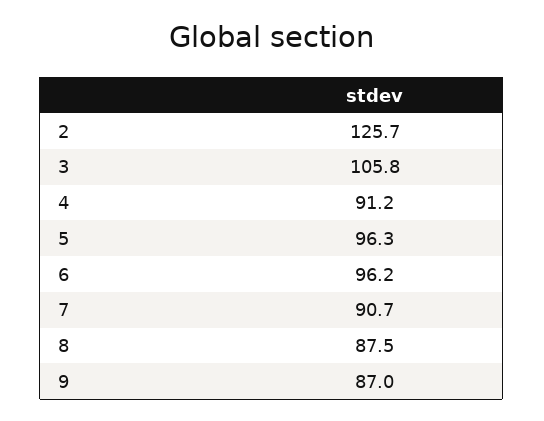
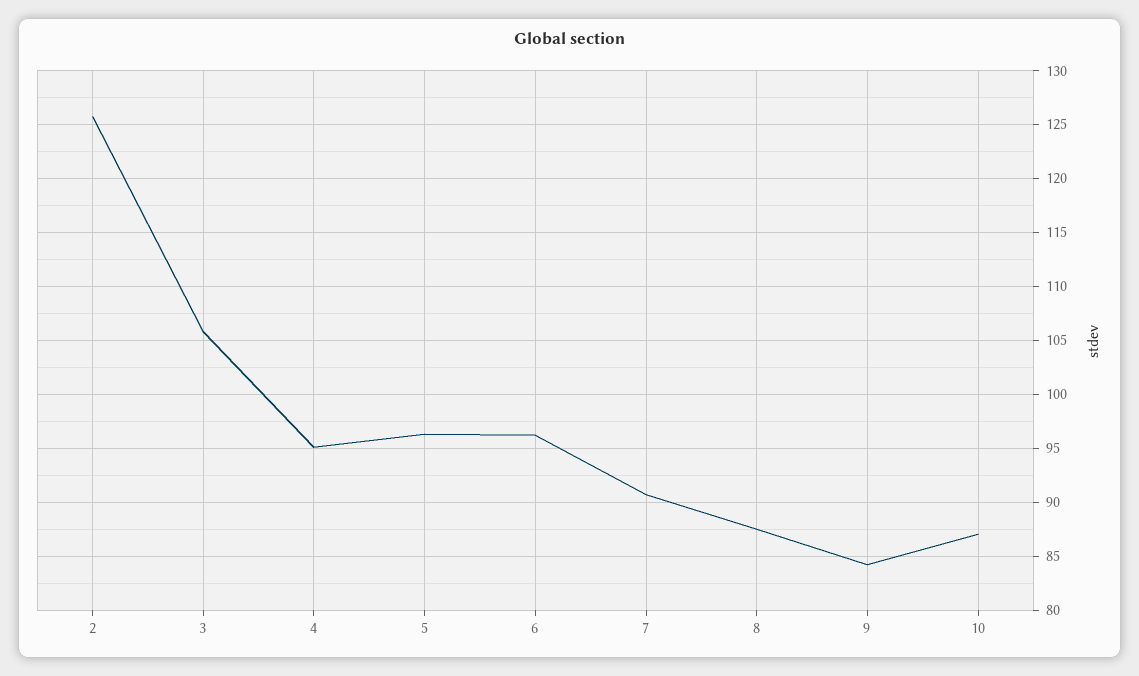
4: 91.2 -> 95
9: 87 -> 84
10: none -> 87

